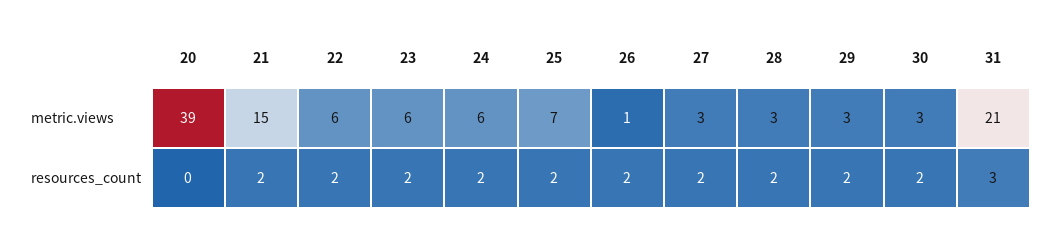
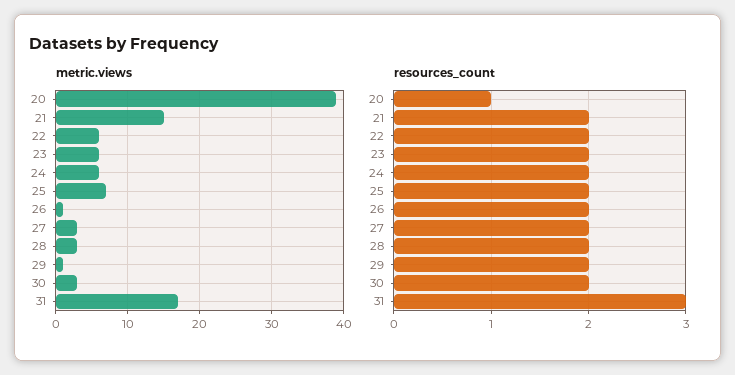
metric.views, 29: 3 -> 1
metric.views, 31: 21 -> 17
resources_count, 20: 0 -> 1

